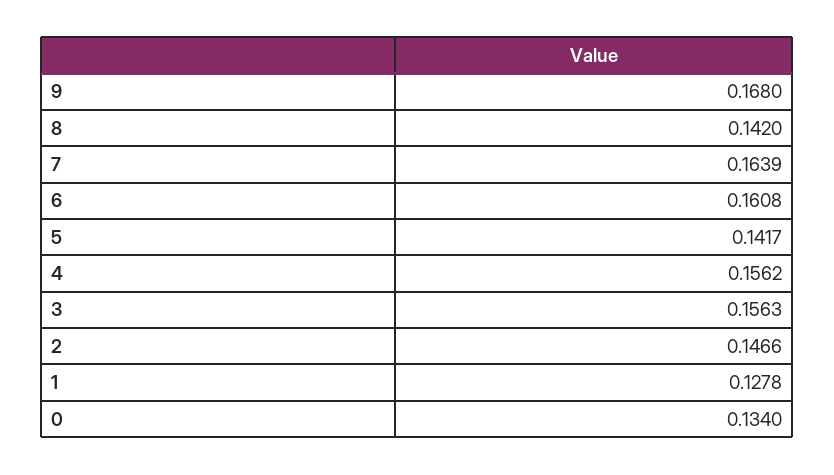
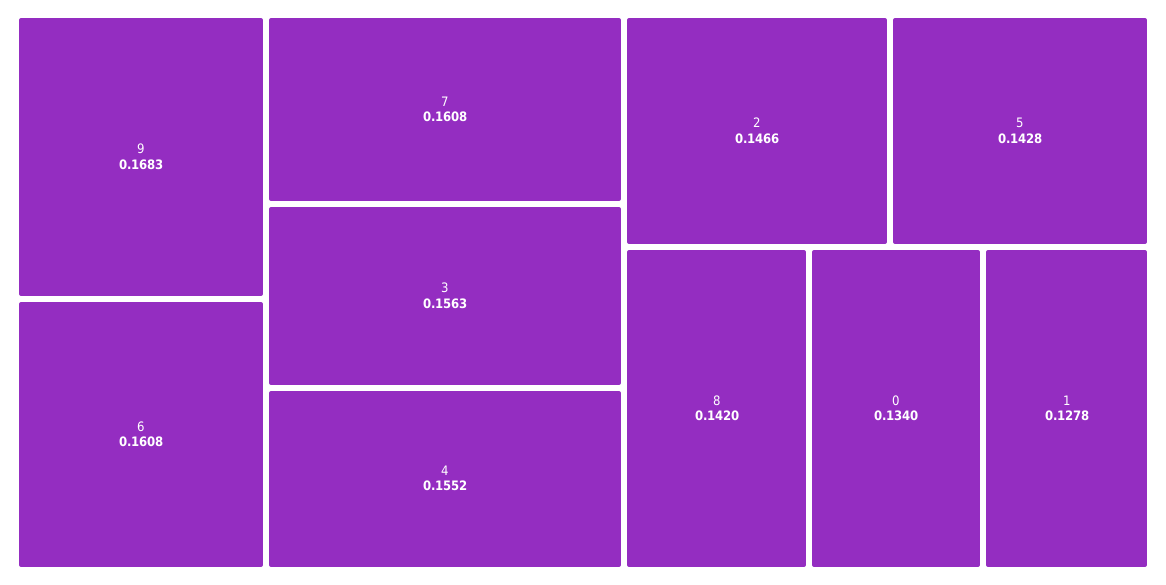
9: 0.168 -> 0.1683
7: 0.1639 -> 0.1608
5: 0.1417 -> 0.1428
4: 0.1562 -> 0.1552

